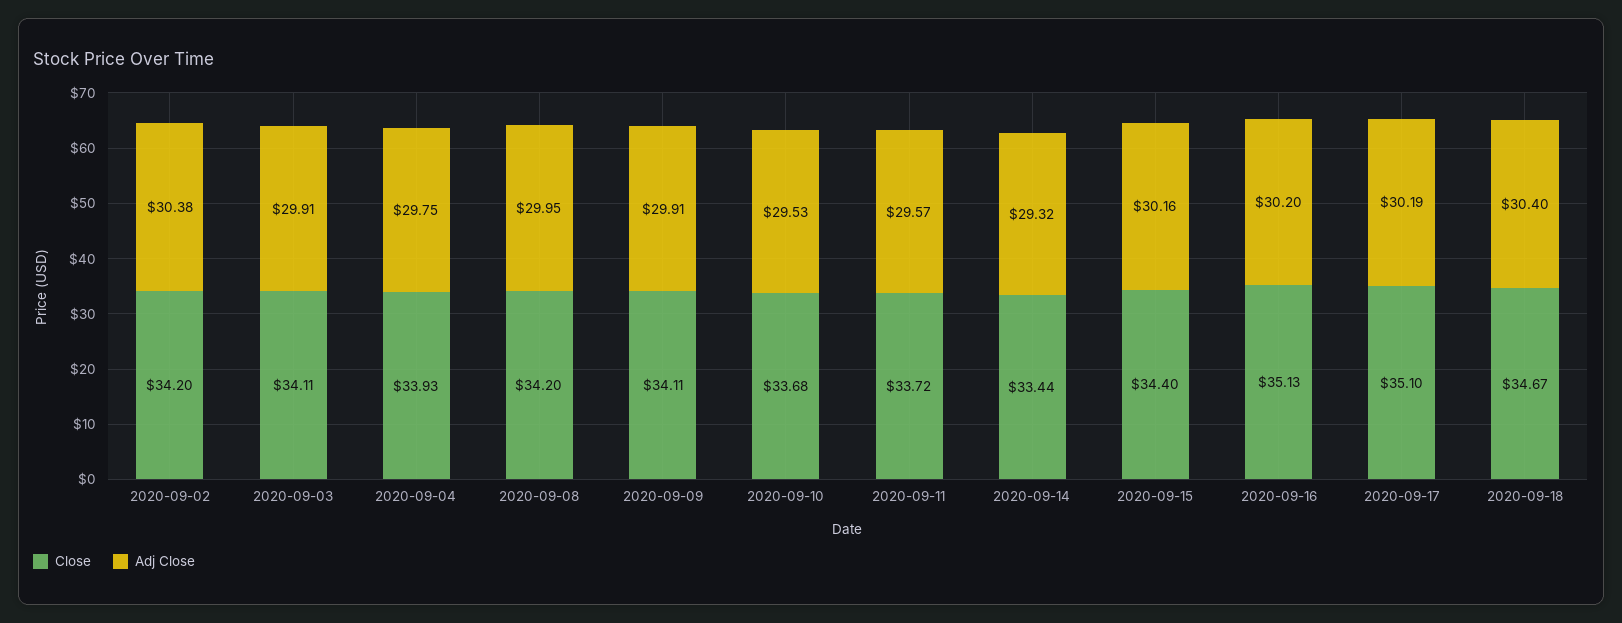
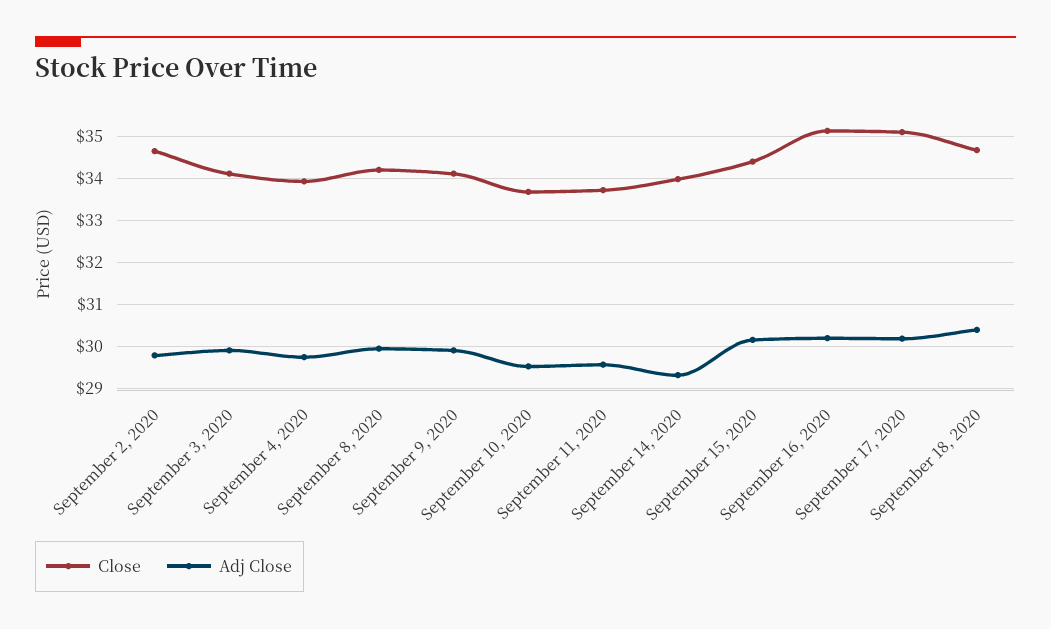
Close, 2020-09-02: 34.2 -> 34.6
Adj Close, 2020-09-02: 30.38 -> 29.8
Close, 2020-09-14: 33.44 -> 34

